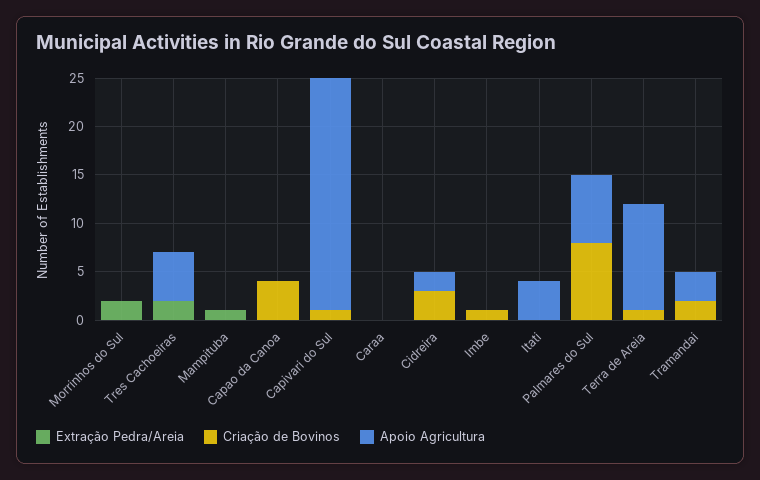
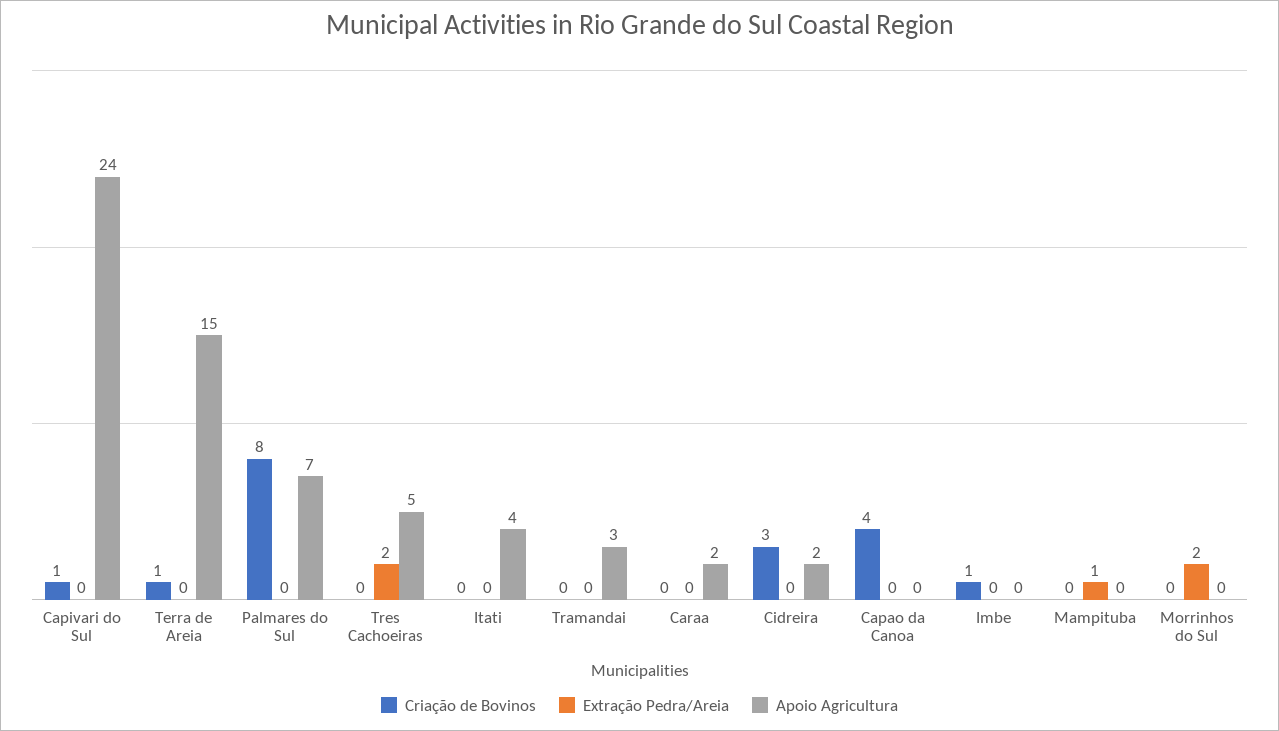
Apoio Agricultura, Caraa: 0 -> 2
Apoio Agricultura, Terra de Areia: 11 -> 15
Criação de Bovinos, Tramandai: 2 -> 0

